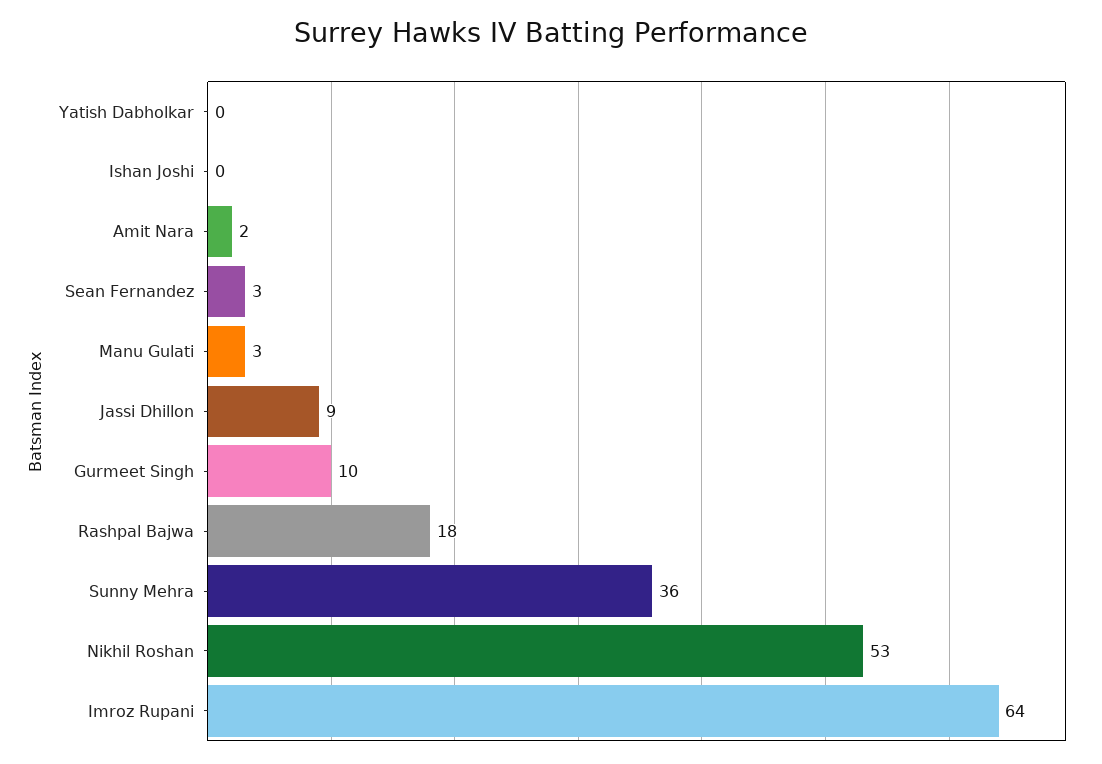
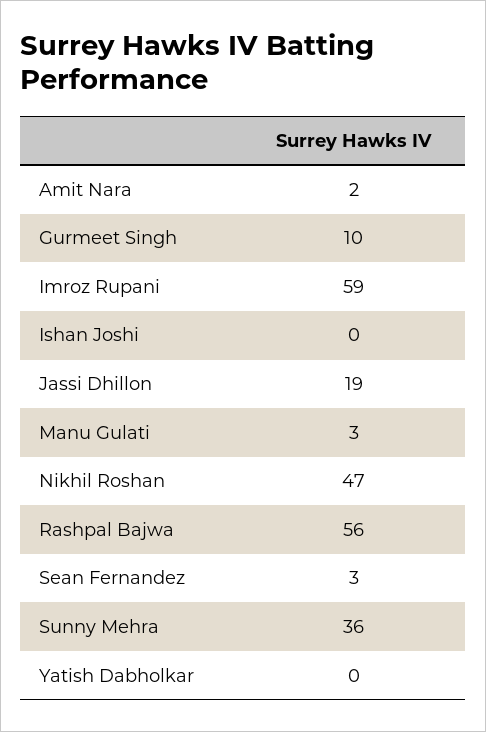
Jassi Dhillon: 9 -> 19
Rashpal Bajwa: 18 -> 56
Nikhil Roshan: 53 -> 47
Imroz Rupani: 64 -> 59

